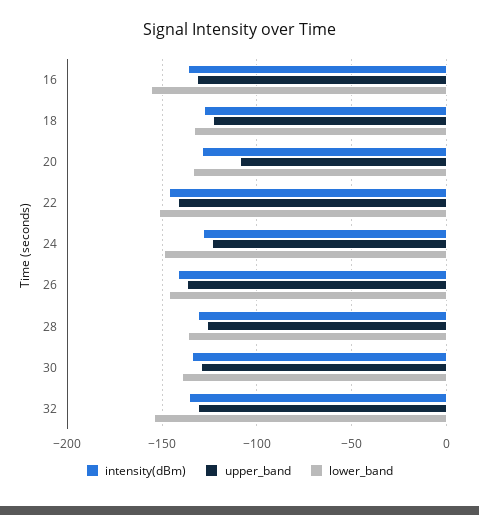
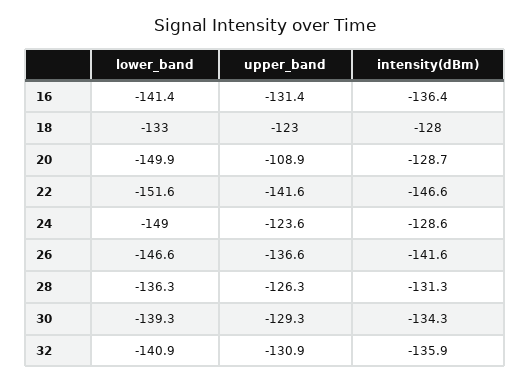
lower_band, 16: -155 -> -141.4
lower_band, 20: -135 -> -149.9
lower_band, 32: -155 -> -140.9

